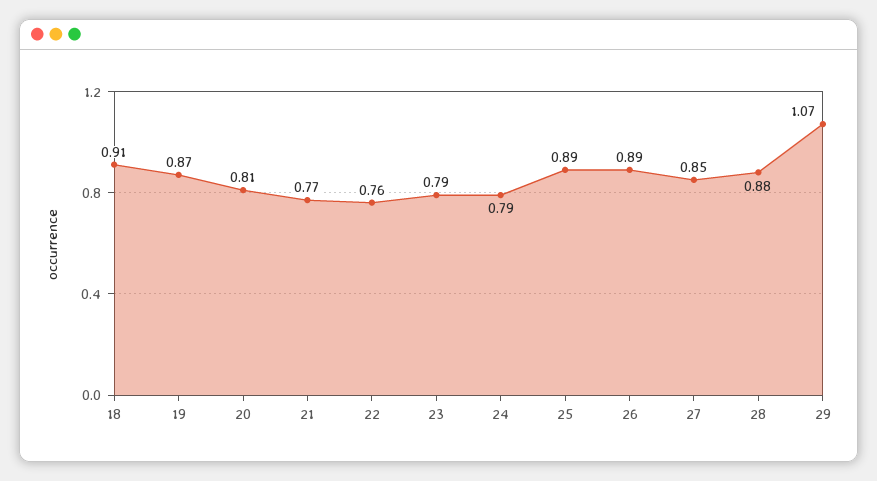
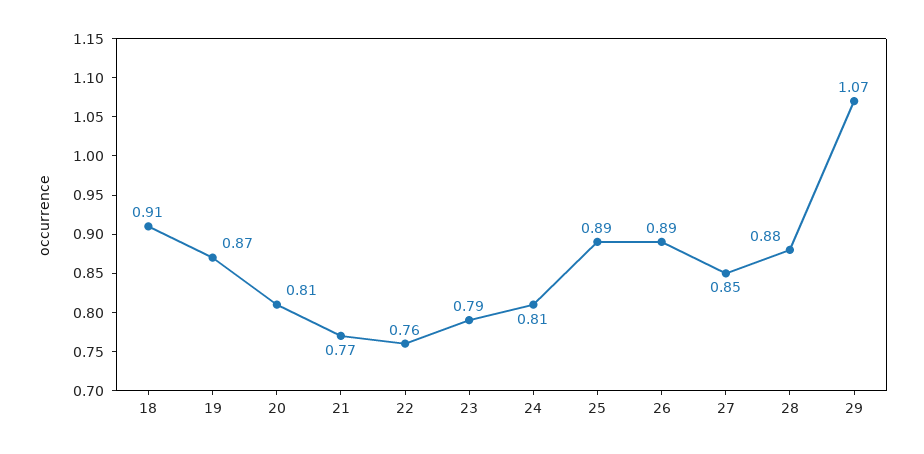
24: 0.79 -> 0.81

